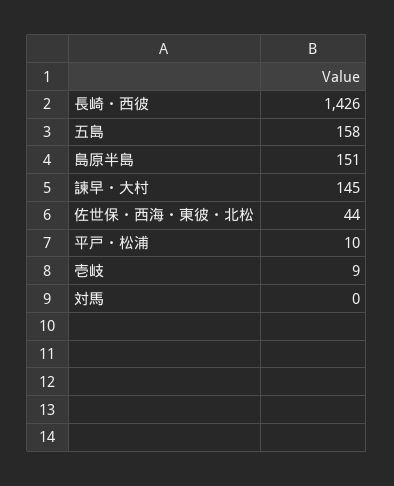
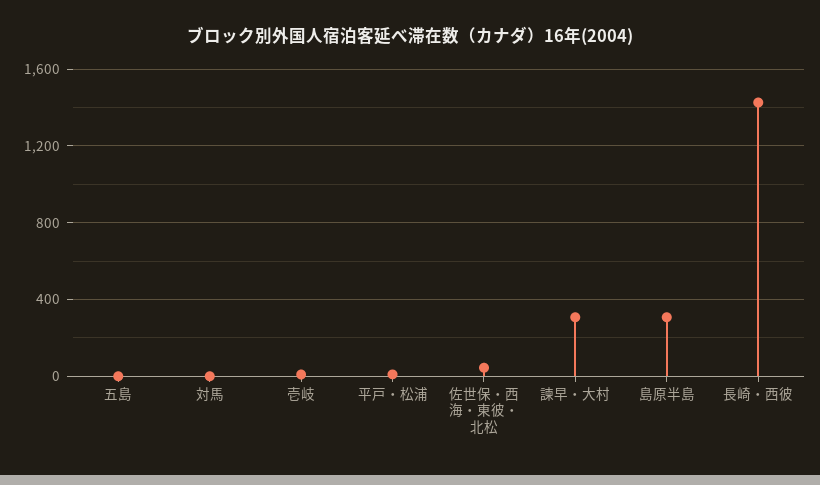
五島: 158 -> 0
島原半島: 151 -> 300
諫早・大村: 145 -> 300

